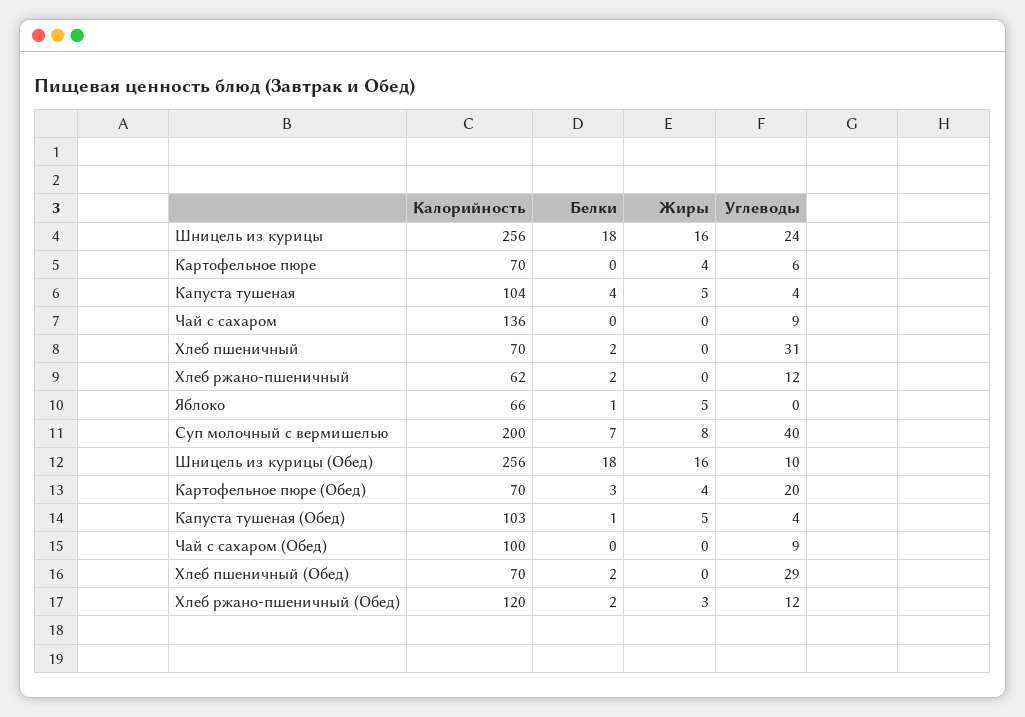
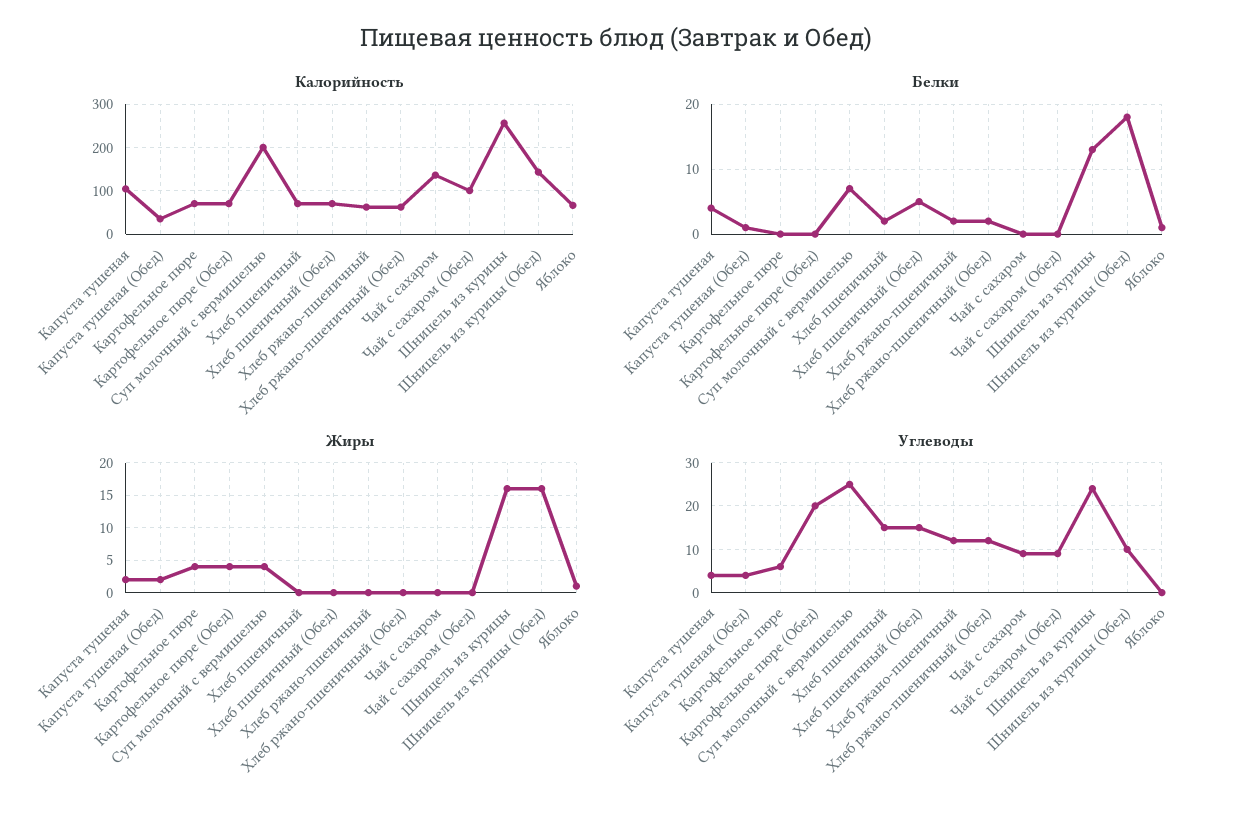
Белки, Шницель из курицы: 18 -> 13
Жиры, Капуста тушеная: 5 -> 2
Углеводы, Хлеб пшеничный: 31 -> 15
Жиры, Яблоко: 5 -> 1
Жиры, Суп молочный с вермишелью: 8 -> 4
Углеводы, Суп молочный с вермишелью: 40 -> 25
Калорийность, Шницель из курицы (Обед): 256 -> 140
Белки, Картофельное пюре (Обед): 3 -> 0
Калорийность, Капуста тушеная (Обед): 103 -> 40
Жиры, Капуста тушеная (Обед): 5 -> 2
Белки, Хлеб пшеничный (Обед): 2 -> 5
Углеводы, Хлеб пшеничный (Обед): 29 -> 15
Калорийность, Хлеб ржано-пшеничный (Обед): 120 -> 60
Жиры, Хлеб ржано-пшеничный (Обед): 3 -> 0

